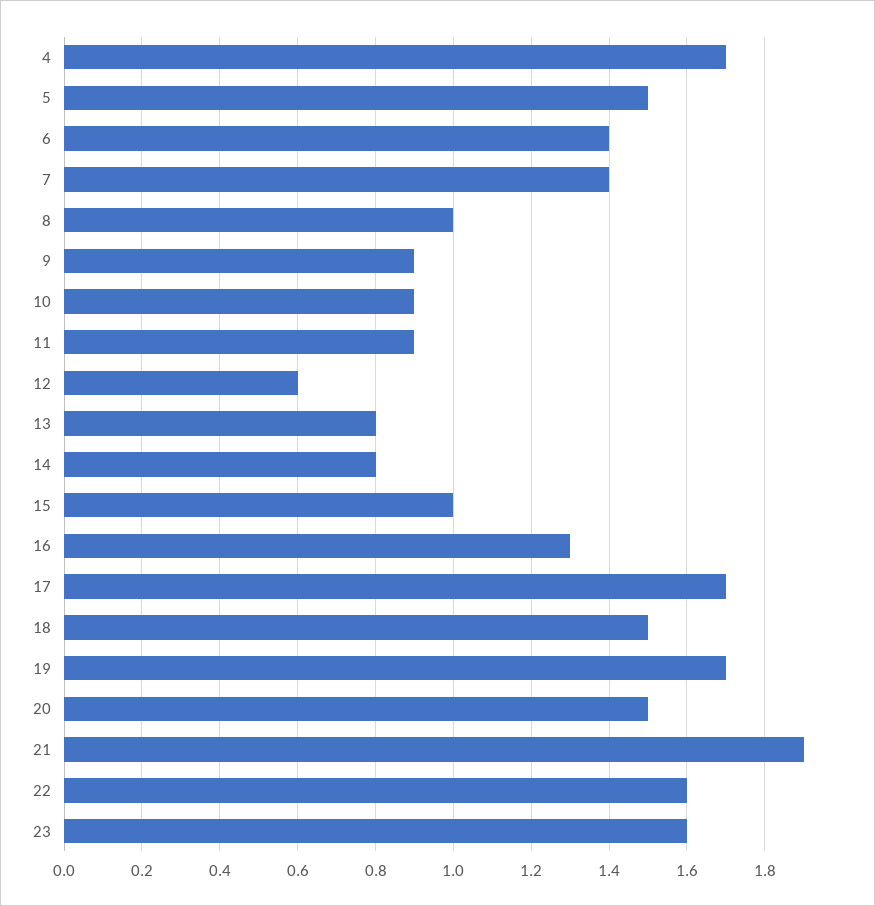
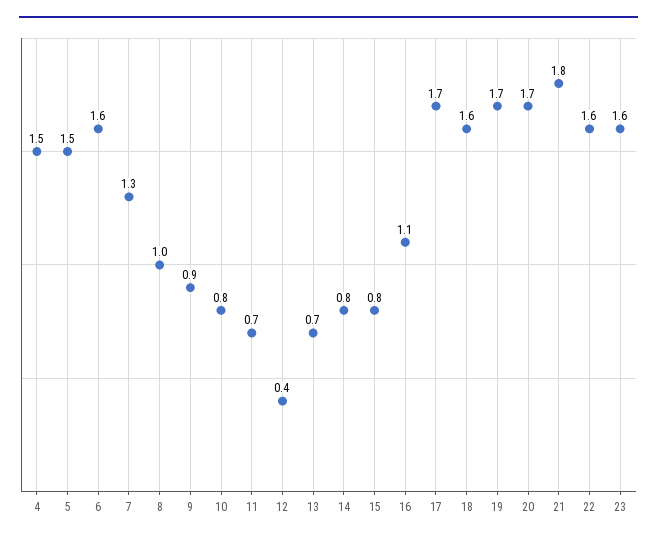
4: 1.7 -> 1.5
6: 1.4 -> 1.6
7: 1.4 -> 1.3
10: 0.9 -> 0.8
11: 0.9 -> 0.7
12: 0.6 -> 0.4
13: 0.8 -> 0.7
15: 1 -> 0.8
16: 1.3 -> 1.1
18: 1.5 -> 1.6
20: 1.5 -> 1.7
21: 1.9 -> 1.8

